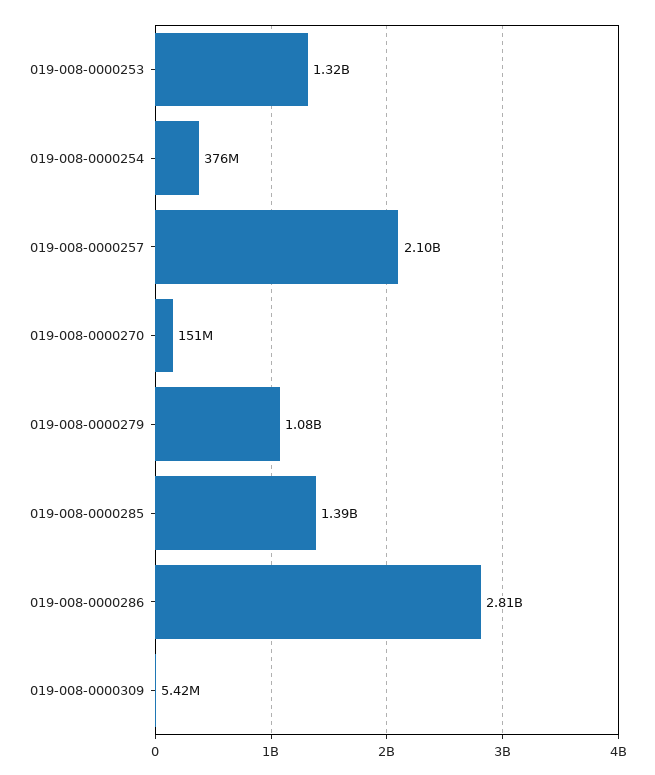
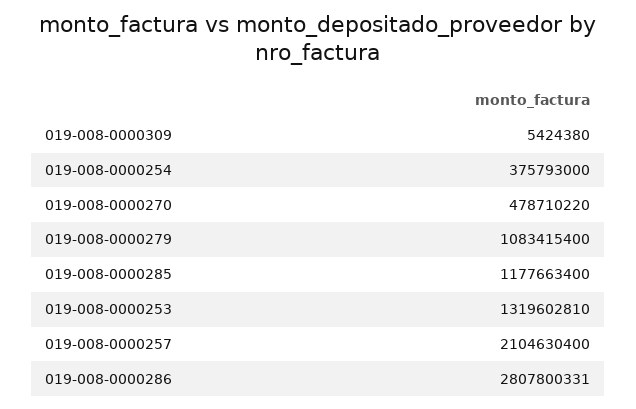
019-008-0000270: 151000000 -> 478710220
019-008-0000285: 1390000000 -> 1177663400

